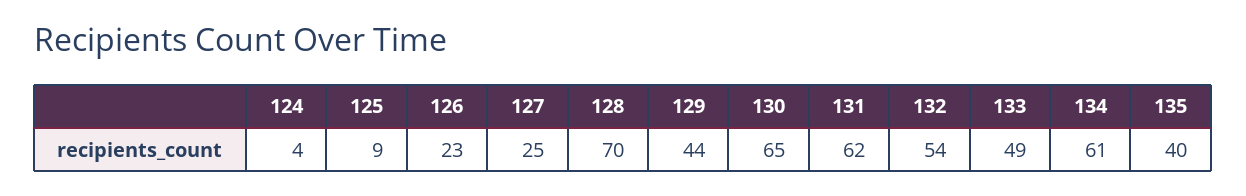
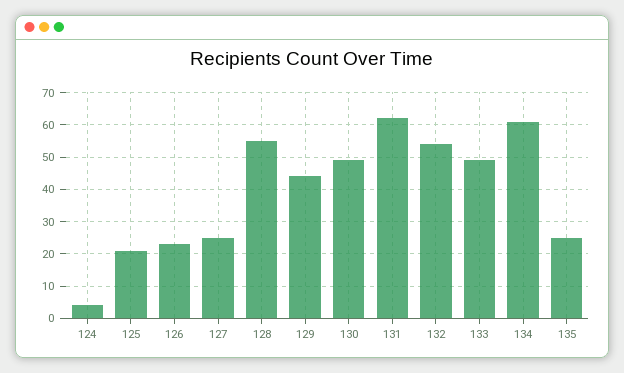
125: 9 -> 20
128: 70 -> 55
130: 65 -> 50
135: 40 -> 25

